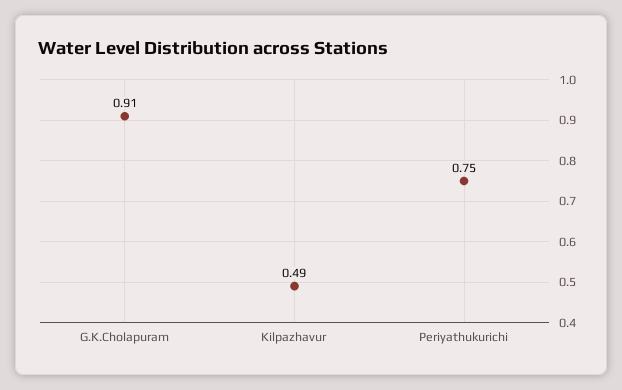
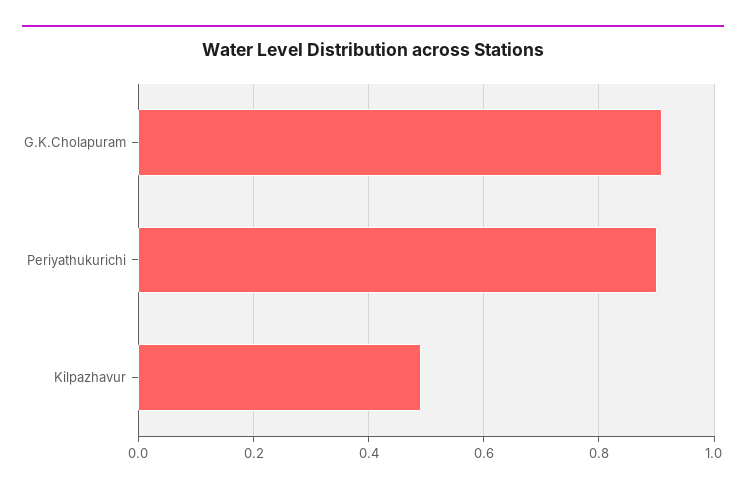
Periyathukurichi: 0.75 -> 0.9

